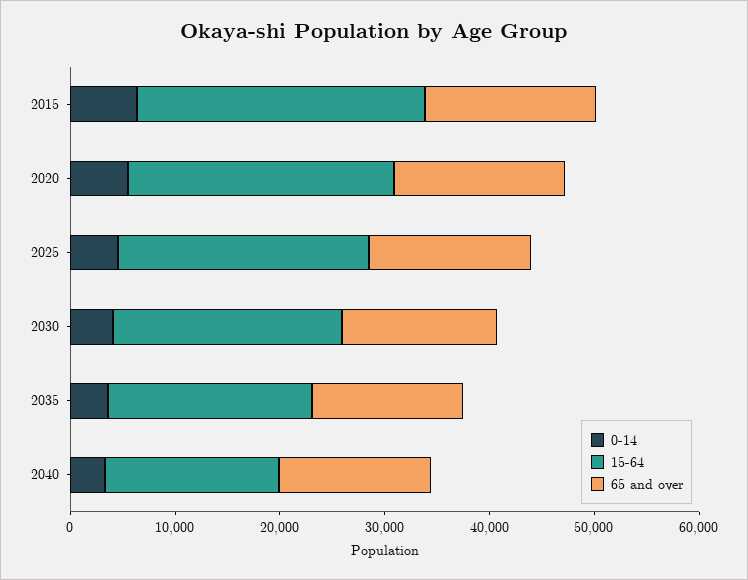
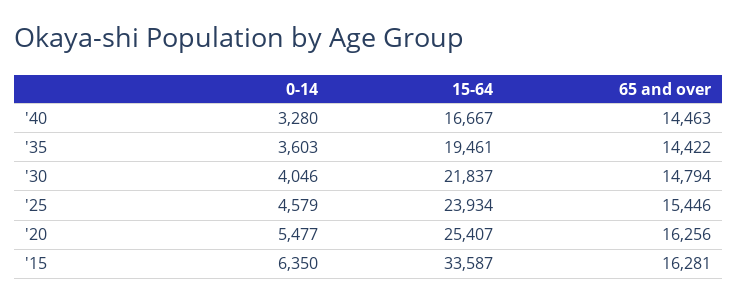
15-64, 2015: 28000 -> 33587

